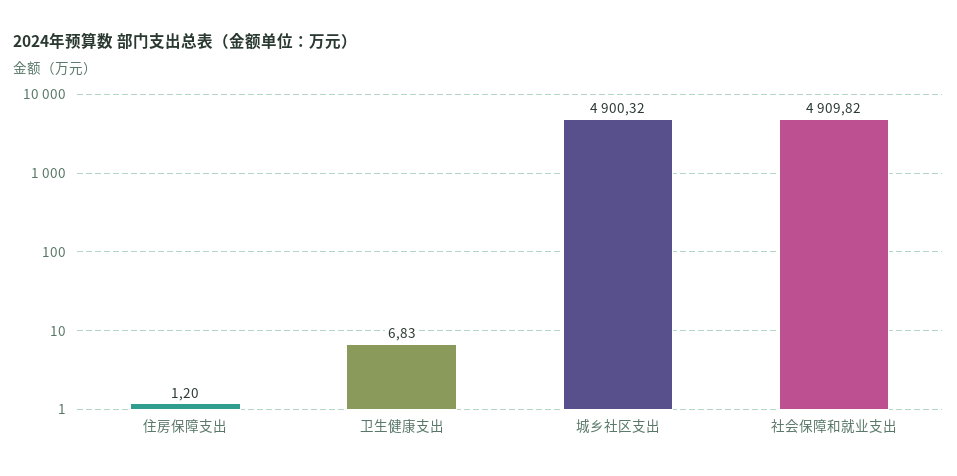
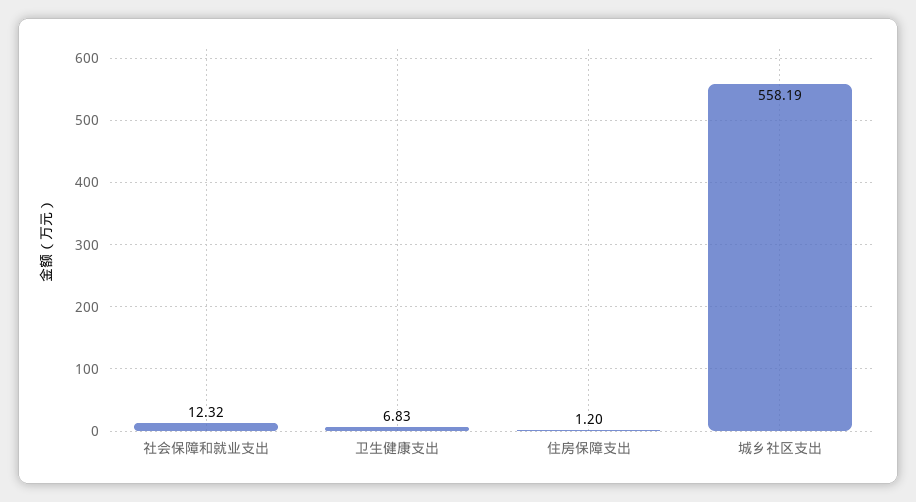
城乡社区支出: 4900.32 -> 558.19
社会保障和就业支出: 4909.82 -> 12.32

